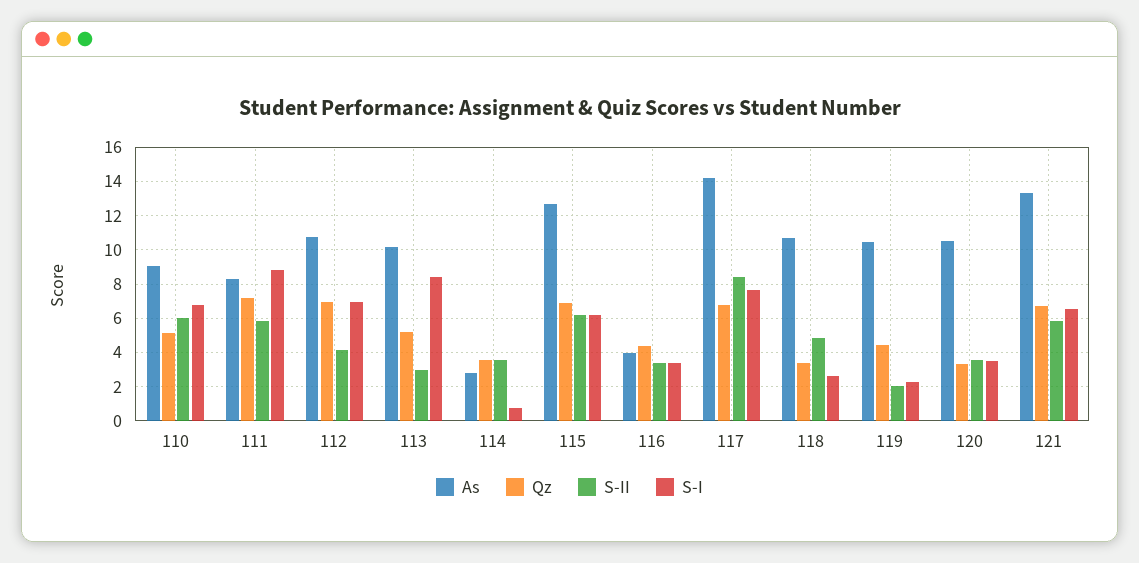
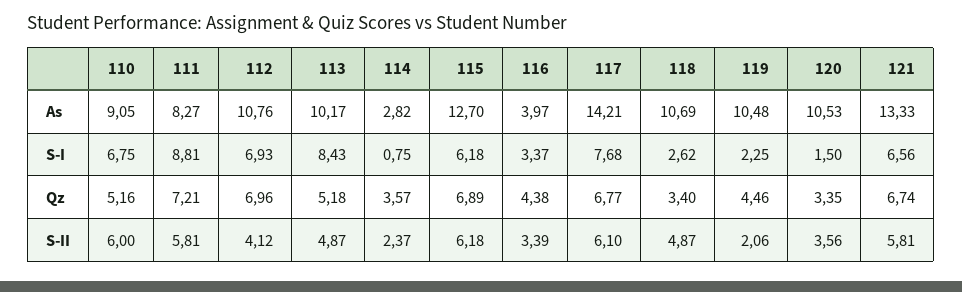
S-II, 113: 3 -> 4.87
S-II, 114: 3.5 -> 2.37
S-II, 117: 8.5 -> 6.1
S-I, 120: 3.5 -> 1.5

